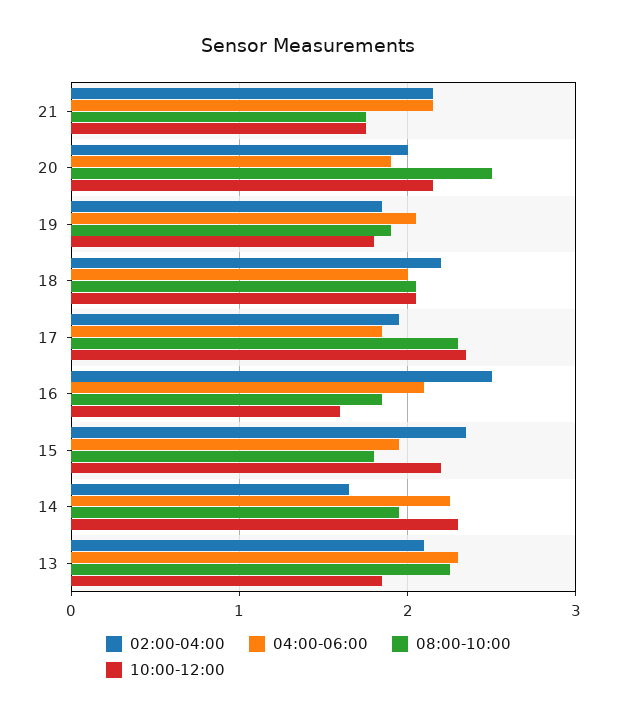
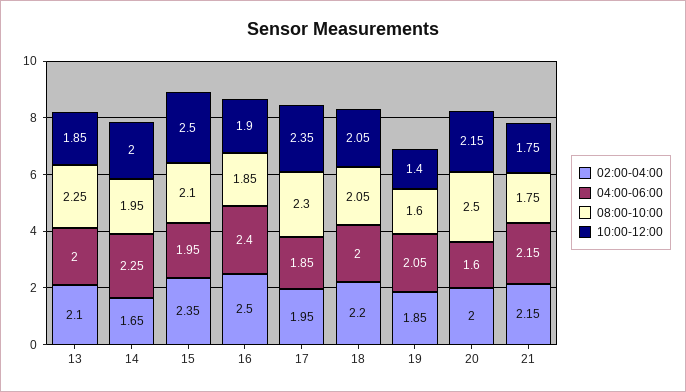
04:00-06:00, 20: 1.9 -> 1.6
08:00-10:00, 19: 1.9 -> 1.6
10:00-12:00, 19: 1.8 -> 1.4
04:00-06:00, 16: 2.1 -> 2.4
10:00-12:00, 16: 1.6 -> 1.9
08:00-10:00, 15: 1.8 -> 2.1
10:00-12:00, 15: 2.2 -> 2.5
10:00-12:00, 14: 2.3 -> 2
04:00-06:00, 13: 2.3 -> 2

